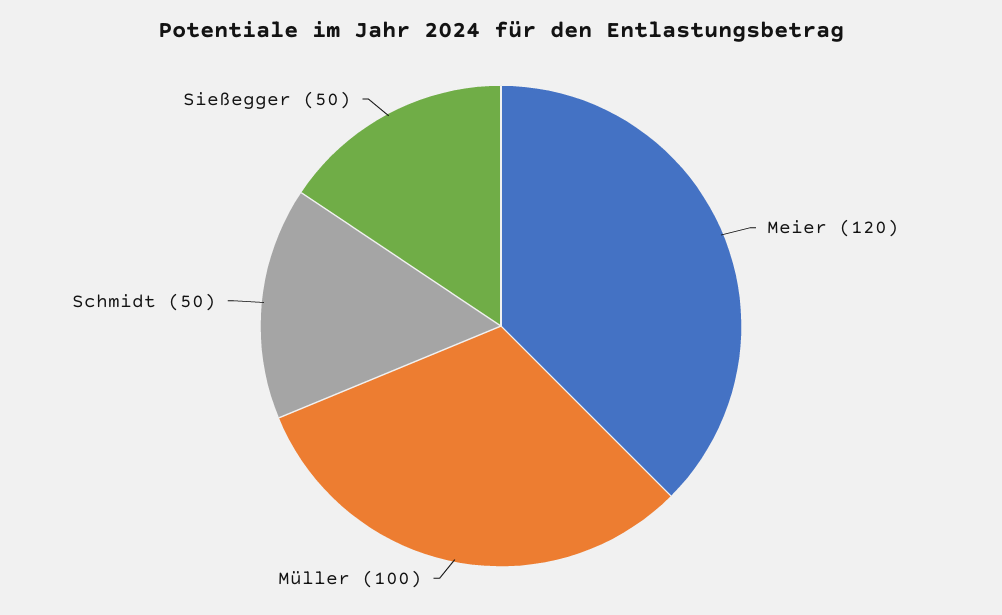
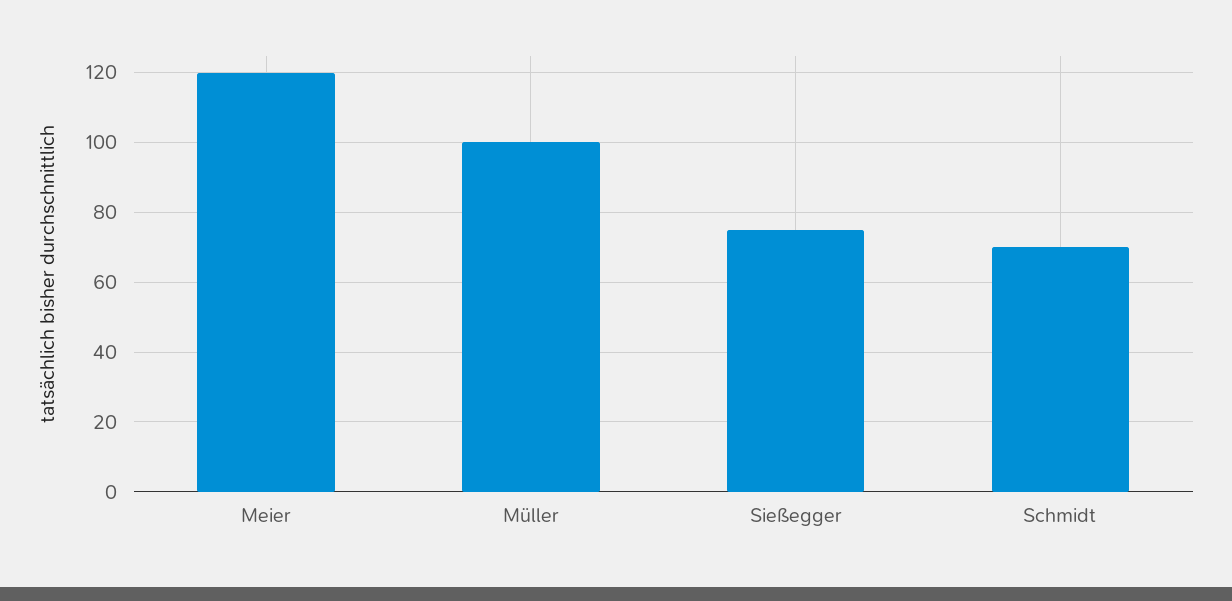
Schmidt: 50 -> 70
Sießegger: 50 -> 75

